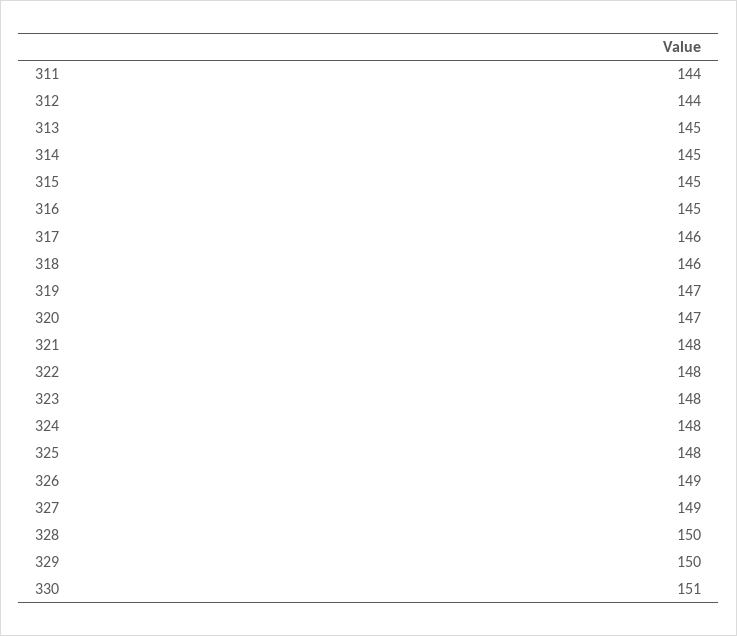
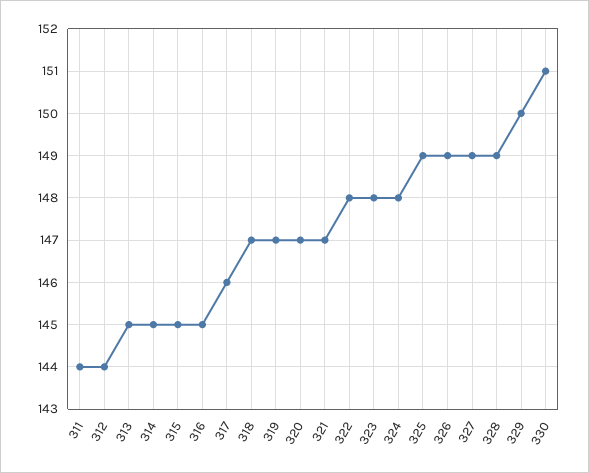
318: 146 -> 147
321: 148 -> 147
325: 148 -> 149
328: 150 -> 149

